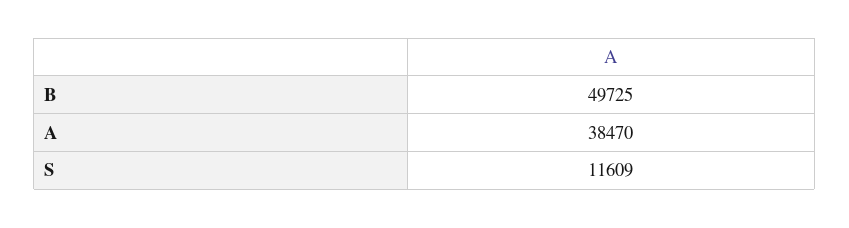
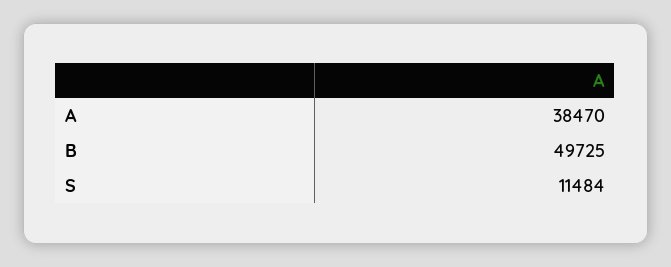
S: 11609 -> 11484

